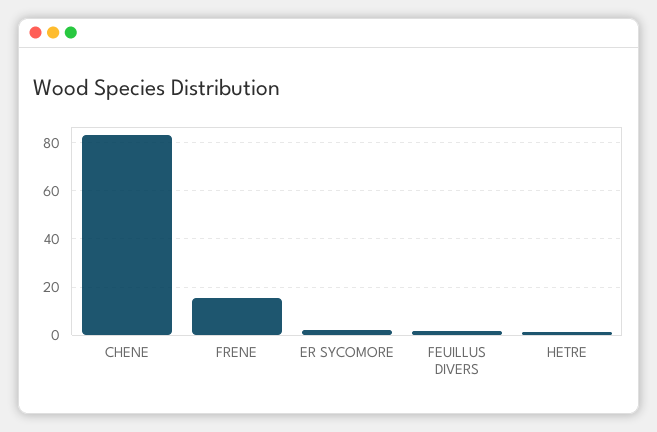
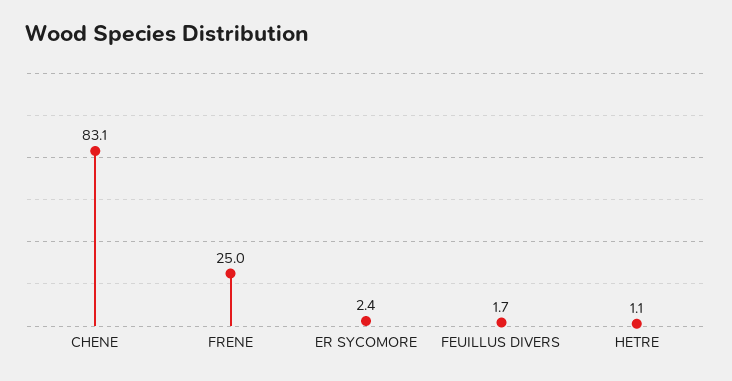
FRENE: 15 -> 25

